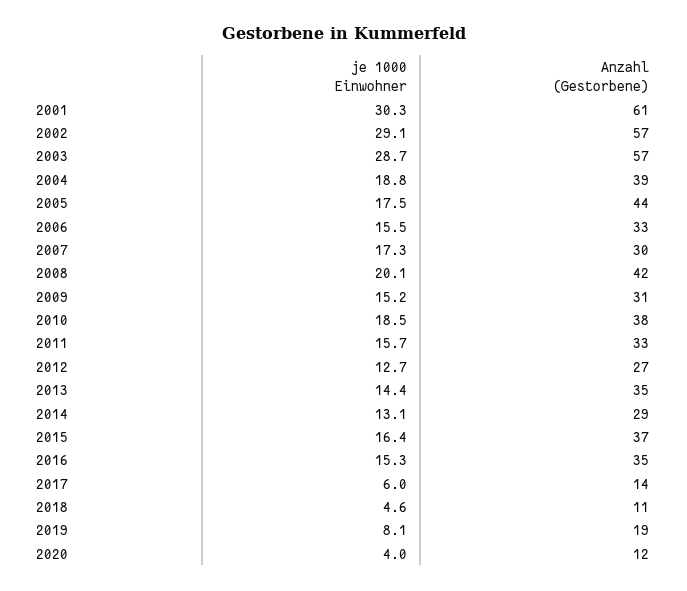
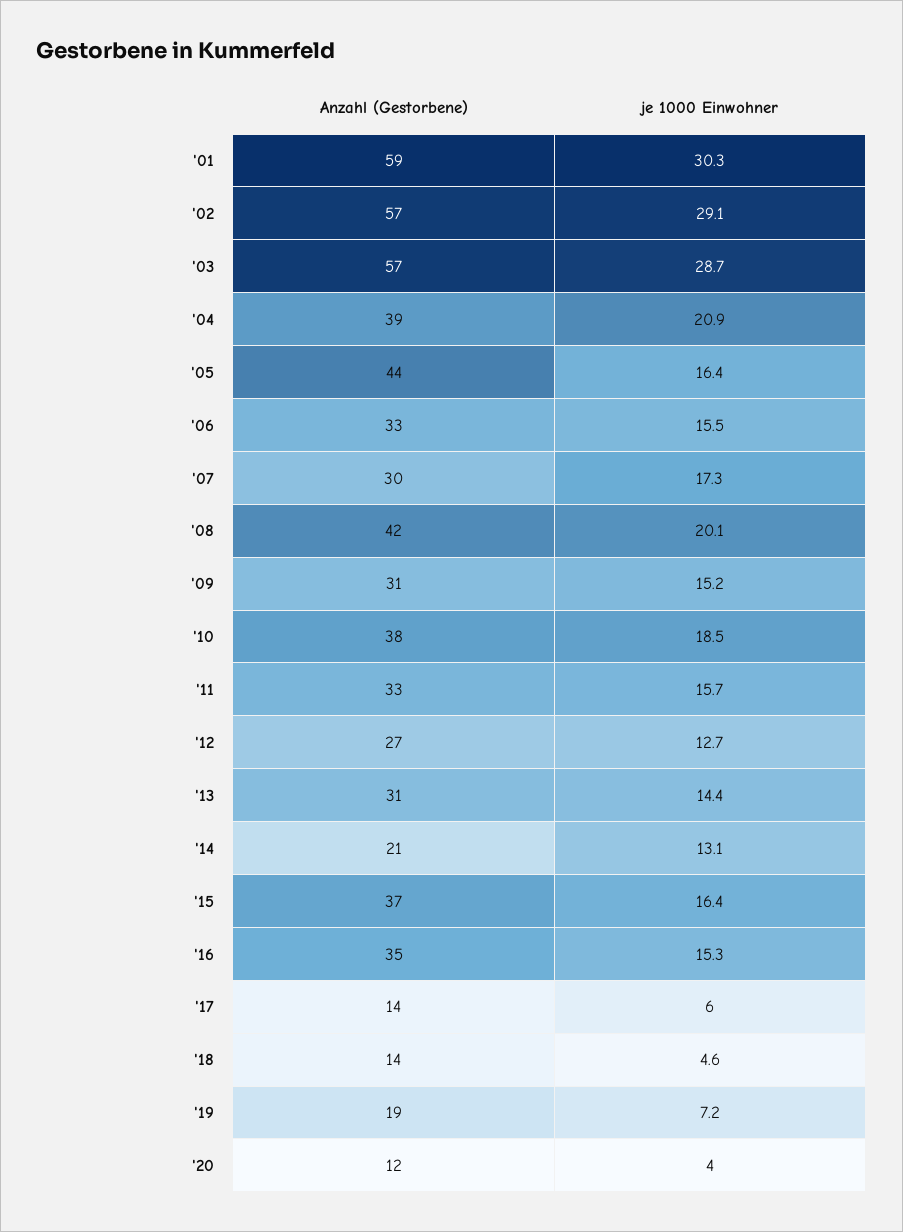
Anzahl (Gestorbene), 2001: 61 -> 59
je 1000 Einwohner, 2004: 18.8 -> 20.9
je 1000 Einwohner, 2005: 17.5 -> 16.4
Anzahl (Gestorbene), 2013: 35 -> 31
Anzahl (Gestorbene), 2014: 29 -> 21
Anzahl (Gestorbene), 2018: 11 -> 14
je 1000 Einwohner, 2019: 8.1 -> 7.2

